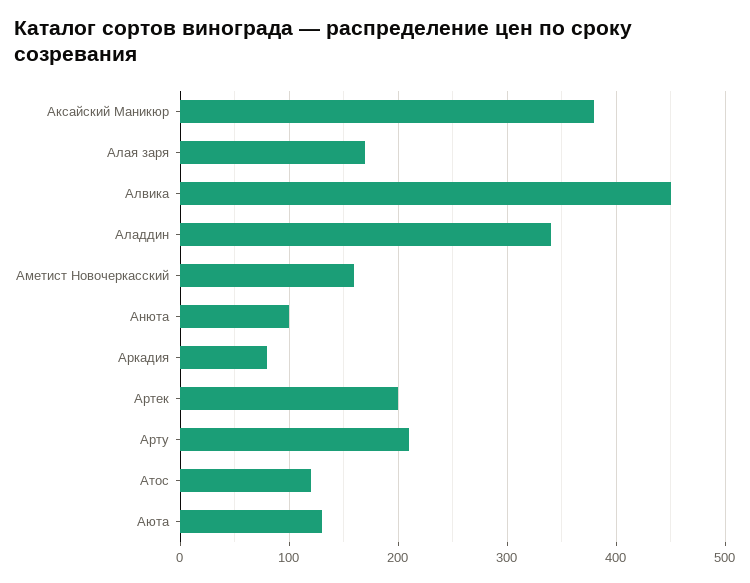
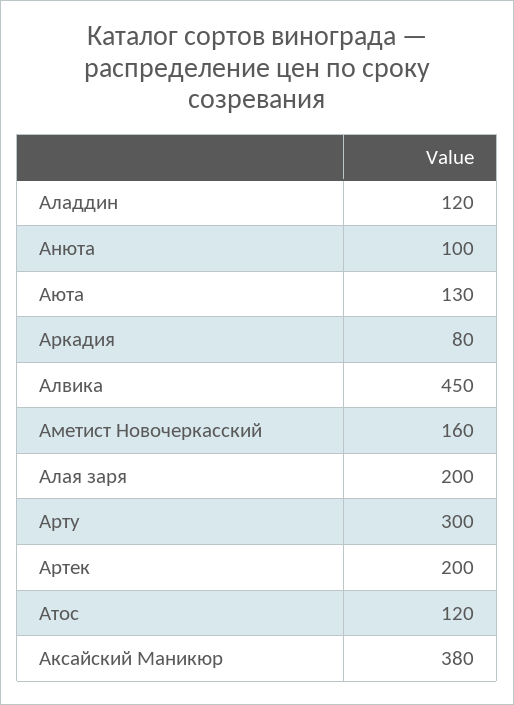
Алая заря: 170 -> 200
Аладдин: 340 -> 120
Арту: 210 -> 300

